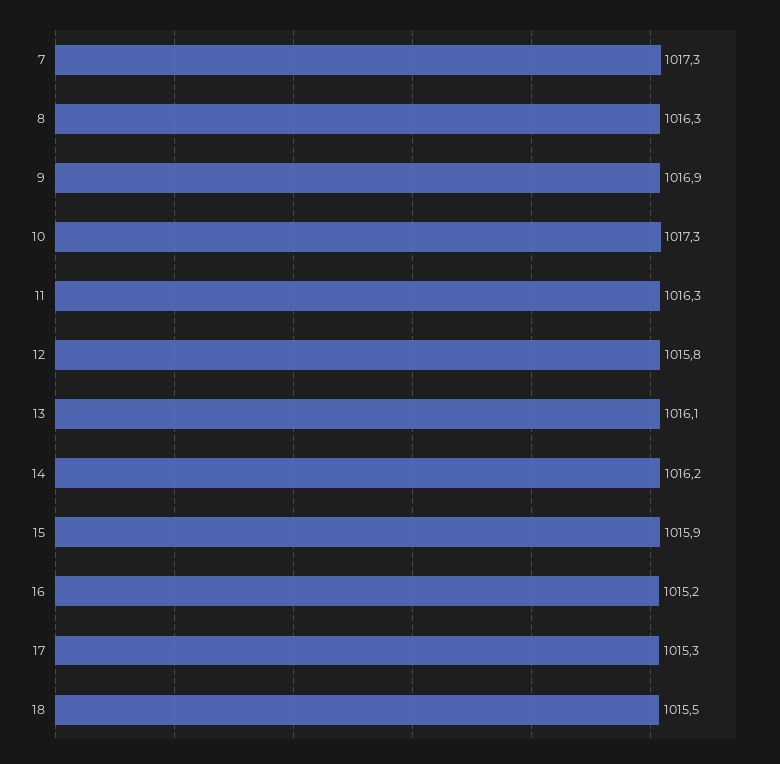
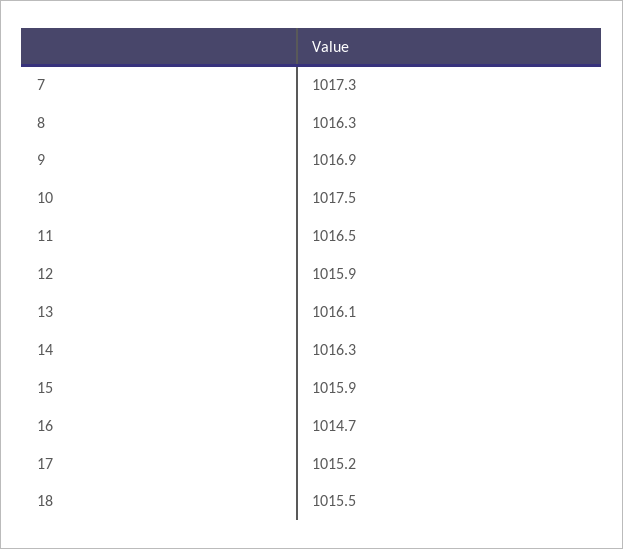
10: 1017.3 -> 1017.5
11: 1016.3 -> 1016.5
12: 1015.8 -> 1015.9
14: 1016.2 -> 1016.3
16: 1015.2 -> 1014.7
17: 1015.3 -> 1015.2

